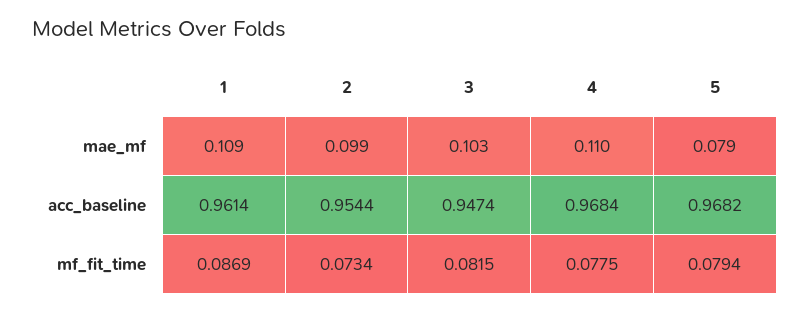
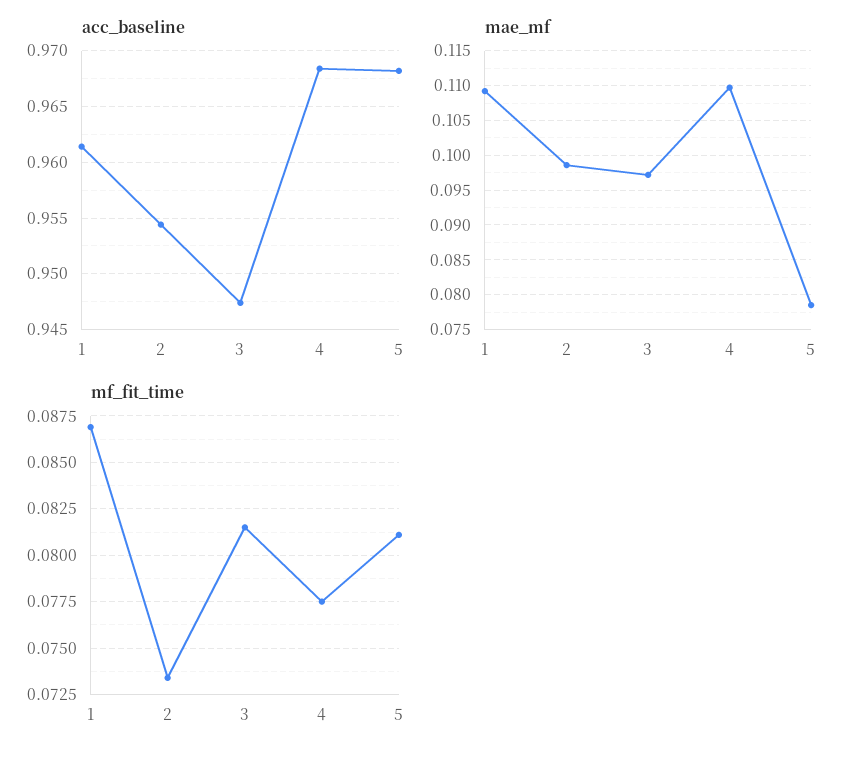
mae_mf, 3: 0.103 -> 0.097
mf_fit_time, 5: 0.0794 -> 0.081

